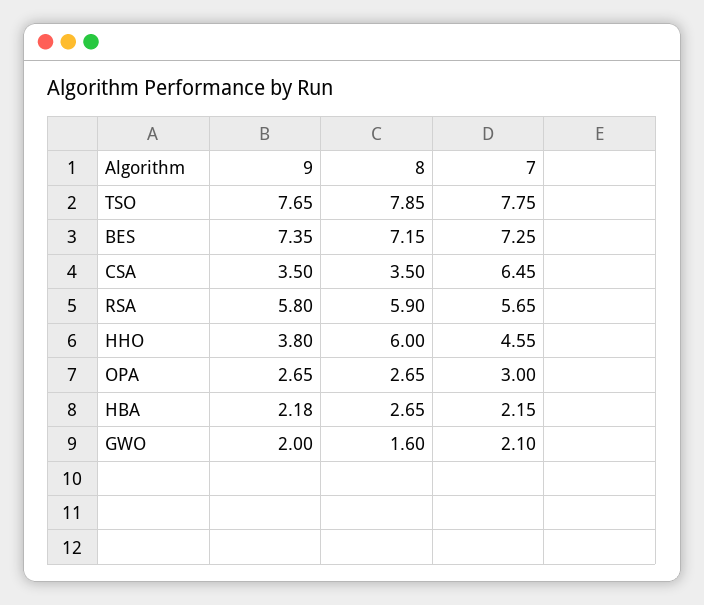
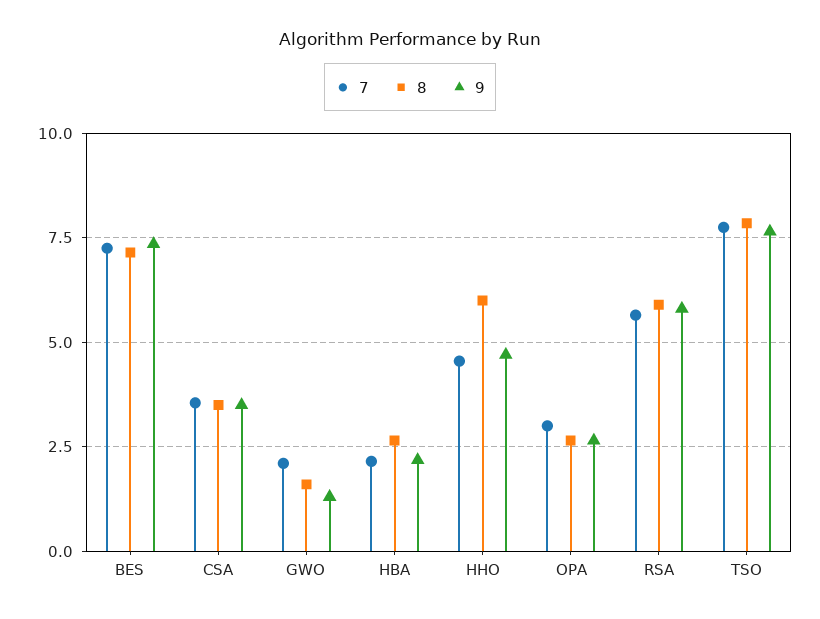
7, CSA: 6.45 -> 3.5
9, HHO: 3.8 -> 4.75
9, GWO: 2 -> 1.25

